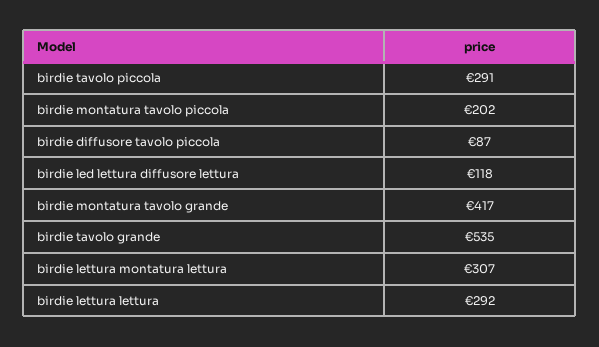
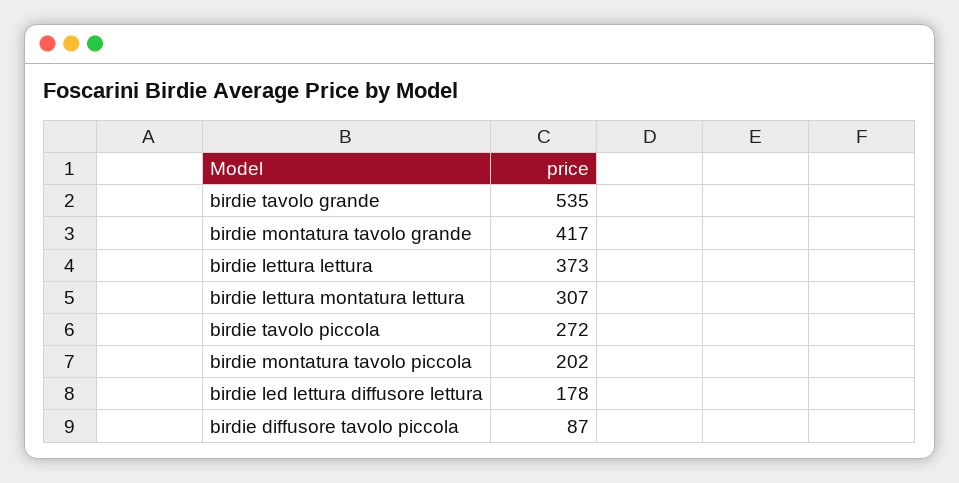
birdie tavolo piccola: 291 -> 272
birdie led lettura diffusore lettura: 118 -> 178
birdie lettura lettura: 292 -> 373

